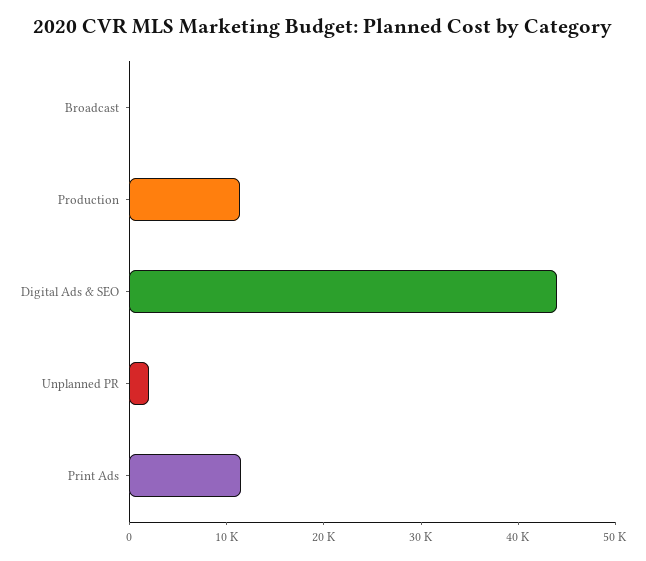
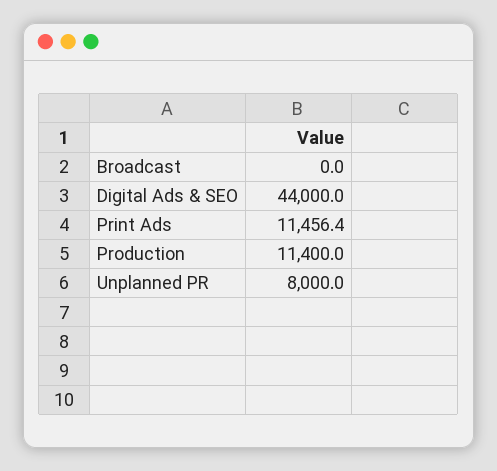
Unplanned PR: 2000 -> 8000

